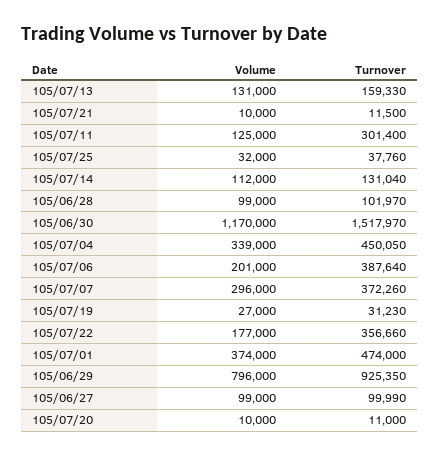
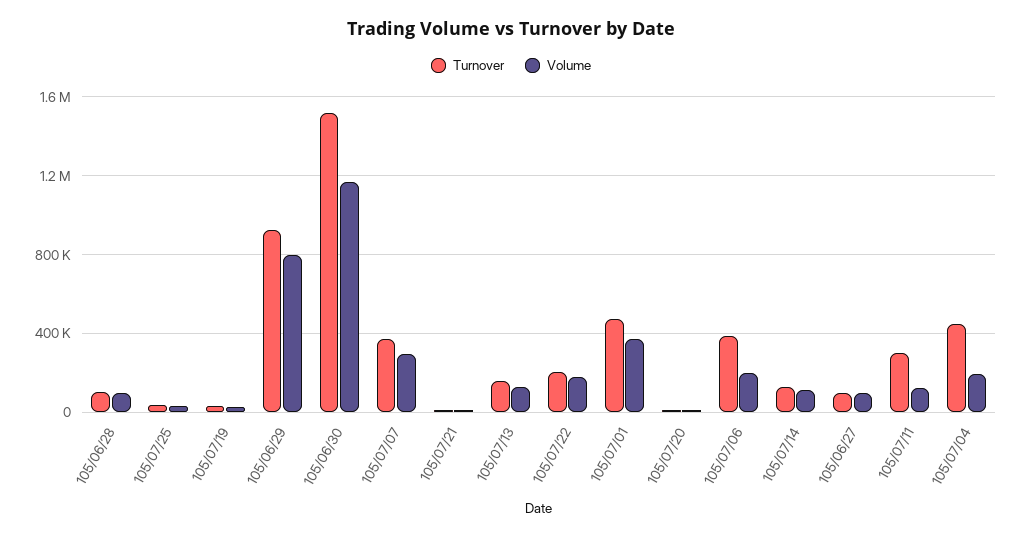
Volume, 105/07/04: 339000 -> 200000
Turnover, 105/07/22: 356660 -> 200000

